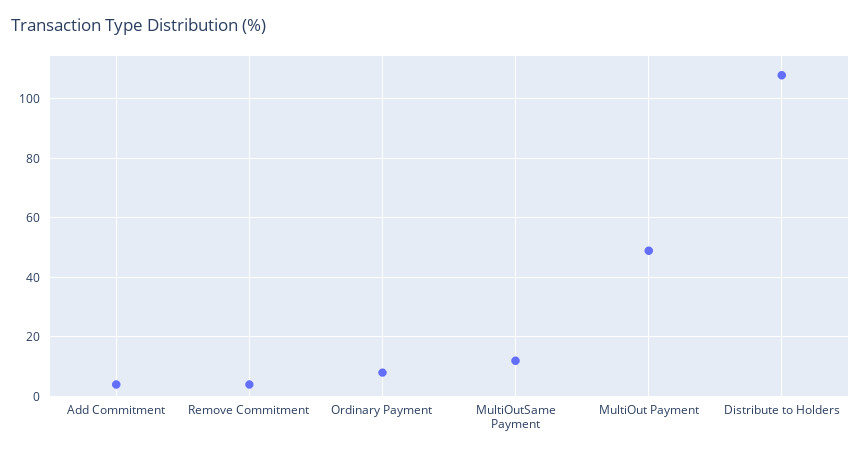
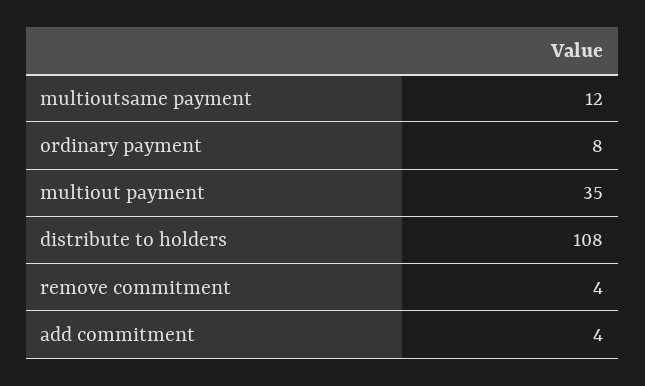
MultiOut Payment: 50 -> 35

